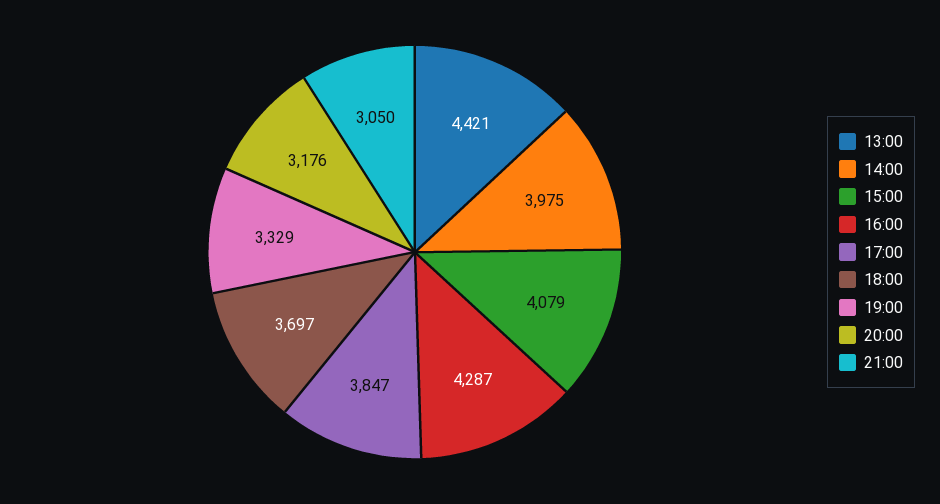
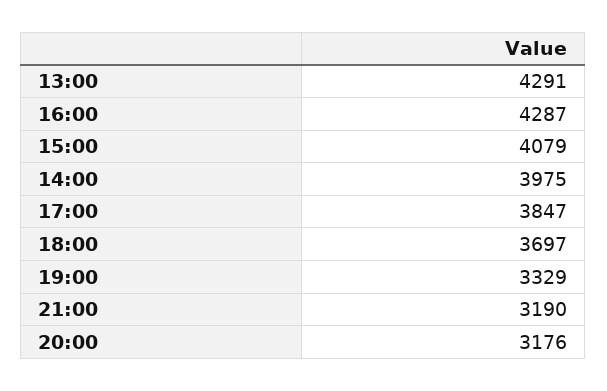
13:00: 4421 -> 4291
21:00: 3050 -> 3190

